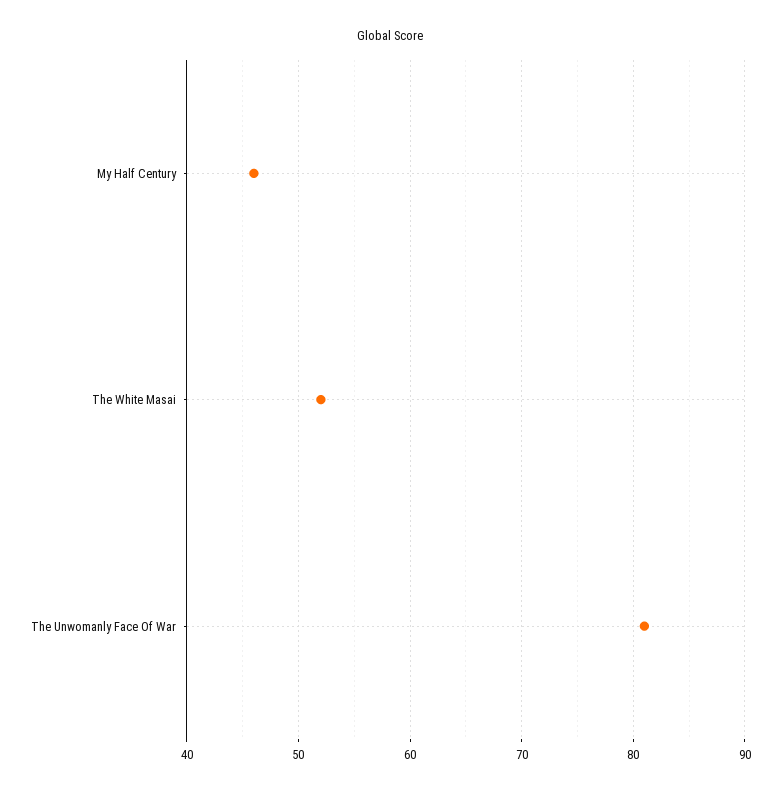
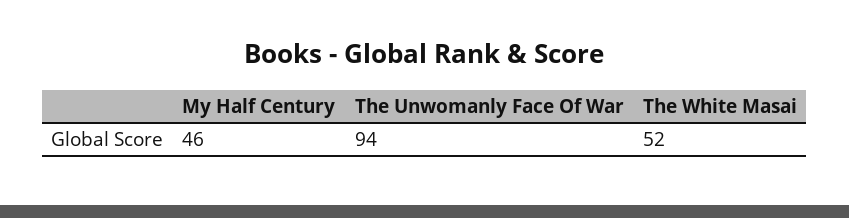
The Unwomanly Face Of War: 81 -> 94

